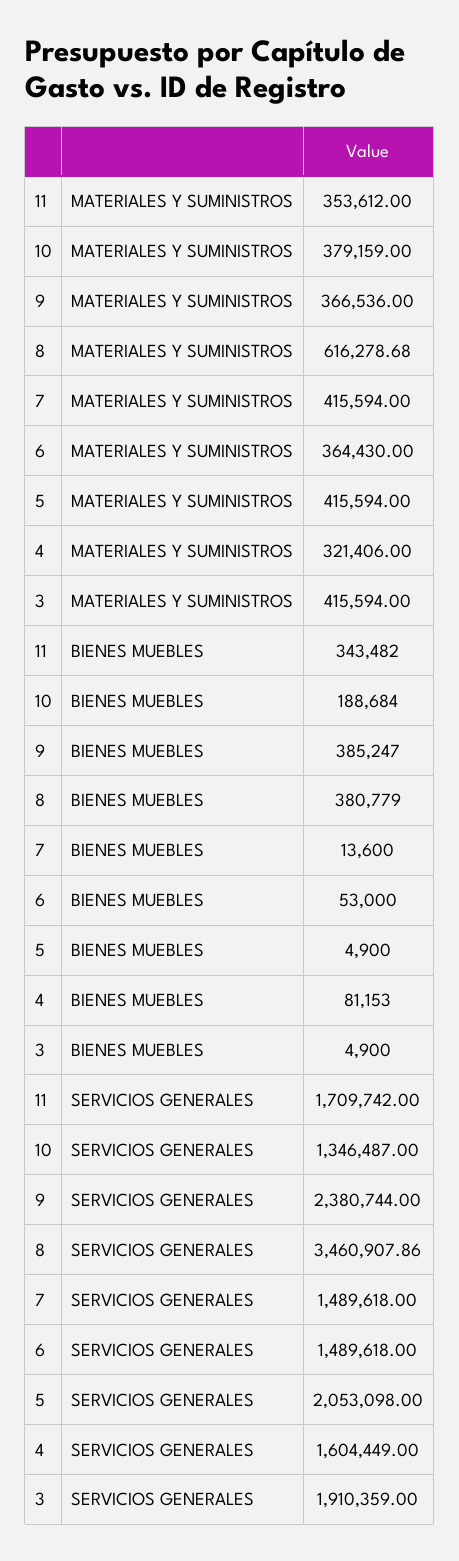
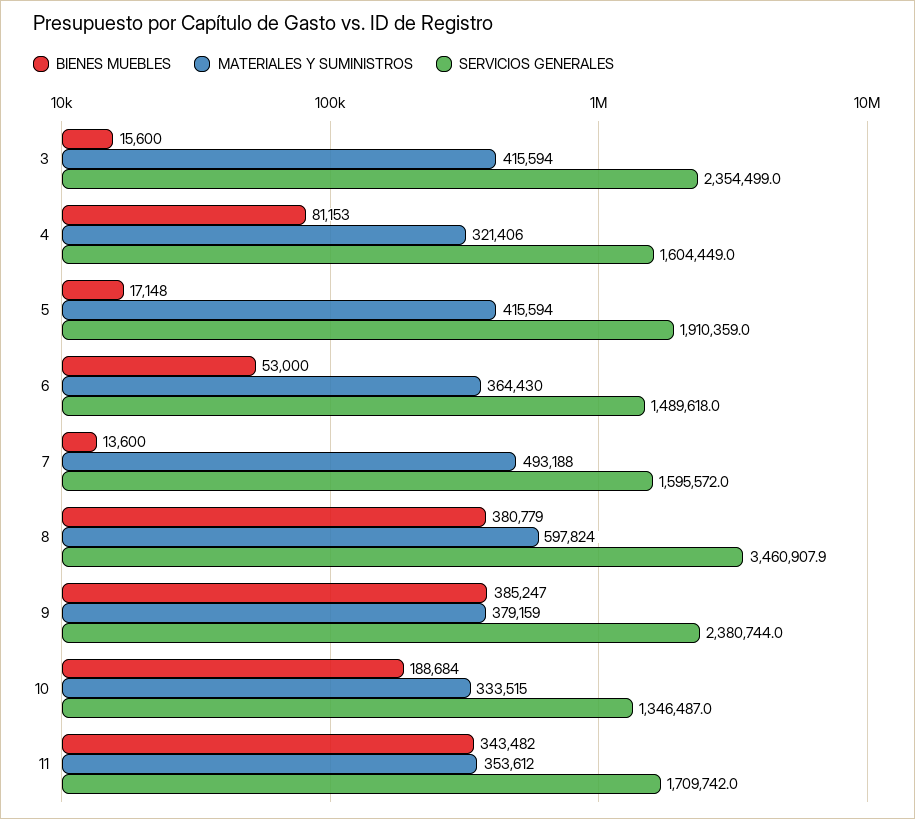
MATERIALES Y SUMINISTROS, 10: 379159 -> 333515
MATERIALES Y SUMINISTROS, 9: 366536 -> 379159
MATERIALES Y SUMINISTROS, 8: 616278.68 -> 597824
MATERIALES Y SUMINISTROS, 7: 415594 -> 493188
BIENES MUEBLES, 5: 4900 -> 17148
BIENES MUEBLES, 3: 4900 -> 15600
SERVICIOS GENERALES, 7: 1489618 -> 1595572
SERVICIOS GENERALES, 5: 2053098 -> 1910359
SERVICIOS GENERALES, 3: 1910359 -> 2354499

